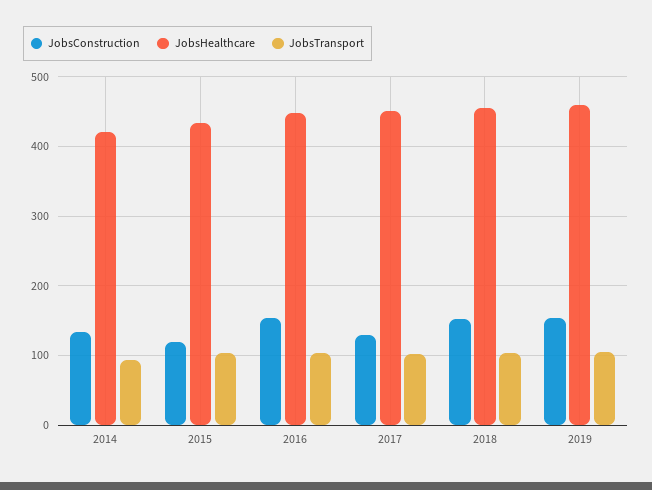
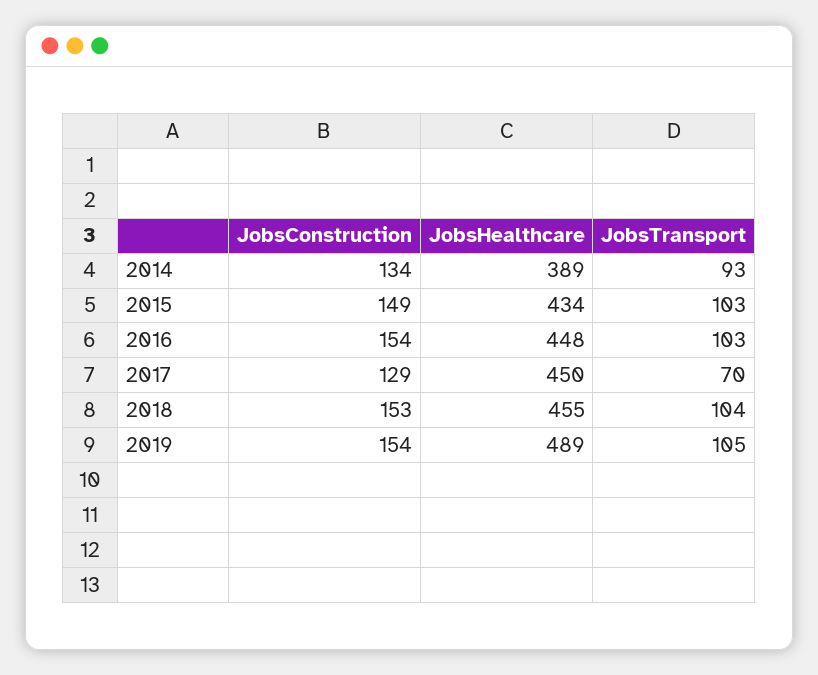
JobsHealthcare, 2014: 420 -> 389
JobsConstruction, 2015: 120 -> 149
JobsTransport, 2017: 100 -> 70
JobsHealthcare, 2019: 460 -> 489

